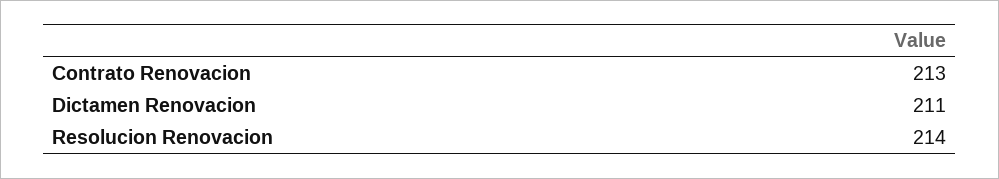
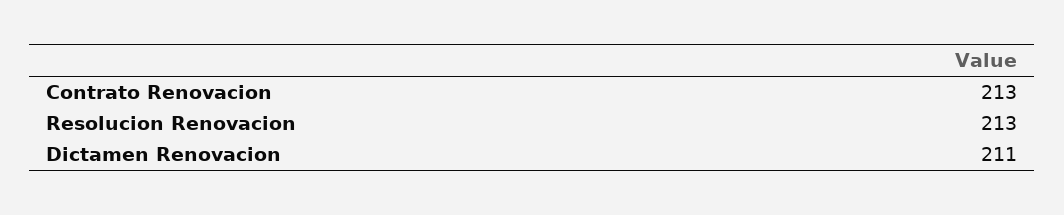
Resolucion Renovacion: 214 -> 213

